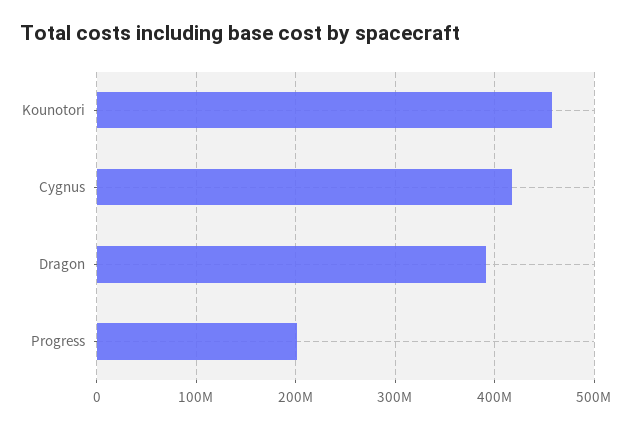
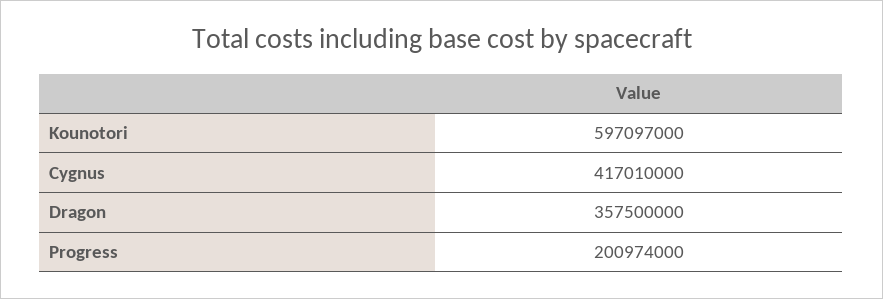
Kounotori: 460000000 -> 597097000
Dragon: 390000000 -> 357500000

